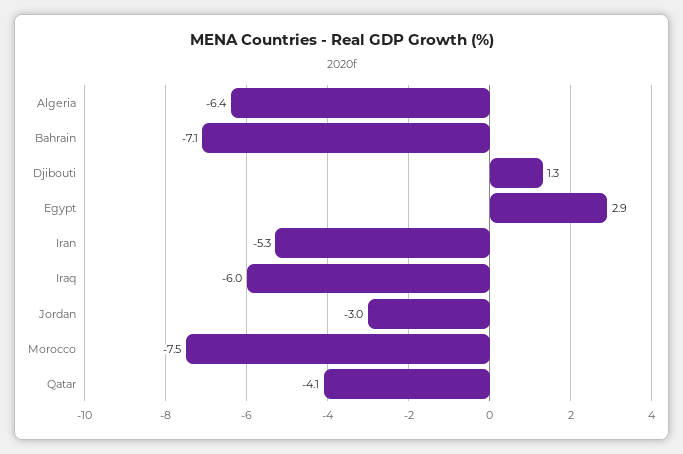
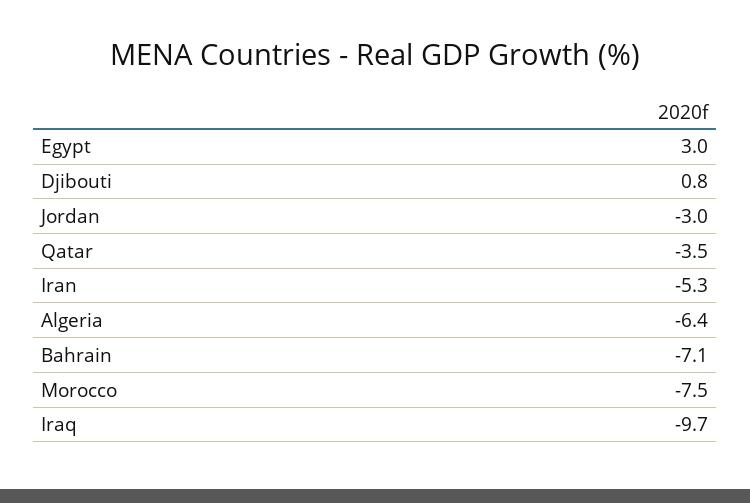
Djibouti: 1.3 -> 0.8
Egypt: 2.9 -> 3
Iraq: -6 -> -9.7
Qatar: -4.1 -> -3.5

